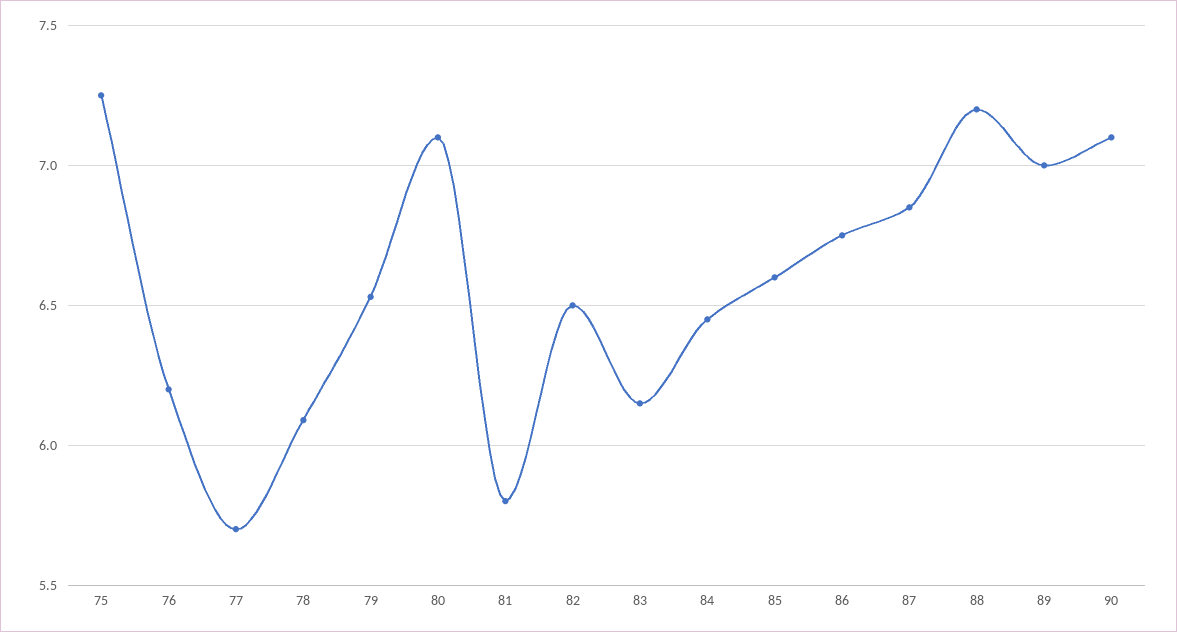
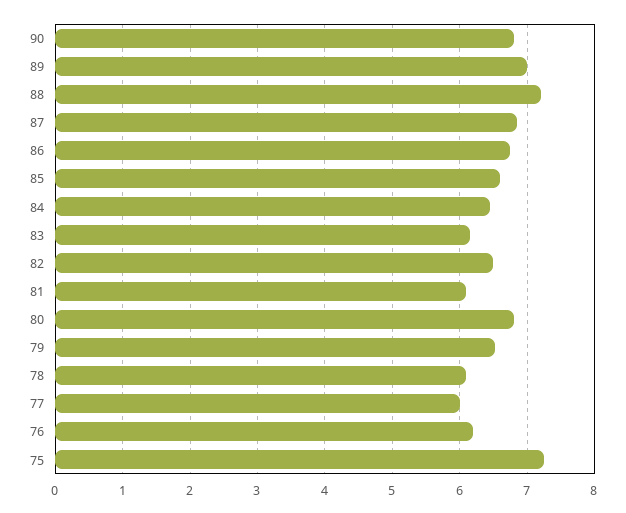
77: 5.7 -> 6
80: 7.1 -> 6.8
81: 5.8 -> 6.1
90: 7.1 -> 6.8

